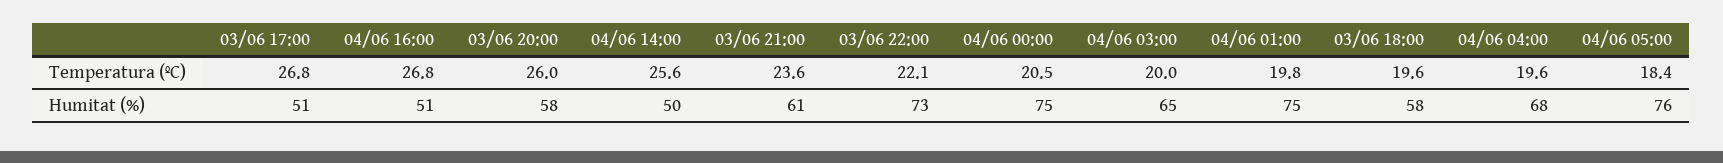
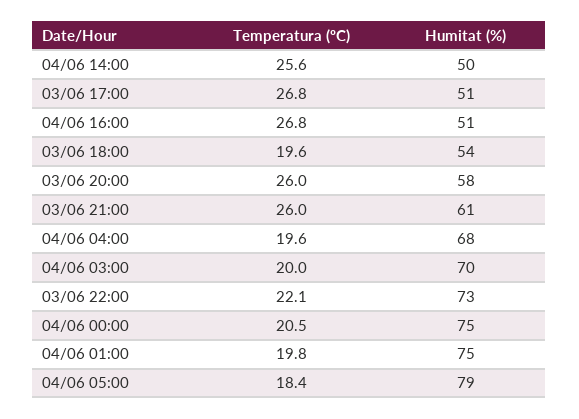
03/06 21:00, Temperatura (ºC): 23.6 -> 26
04/06 03:00, Humitat (%): 65 -> 70
03/06 18:00, Humitat (%): 58 -> 54
04/06 05:00, Humitat (%): 76 -> 79

